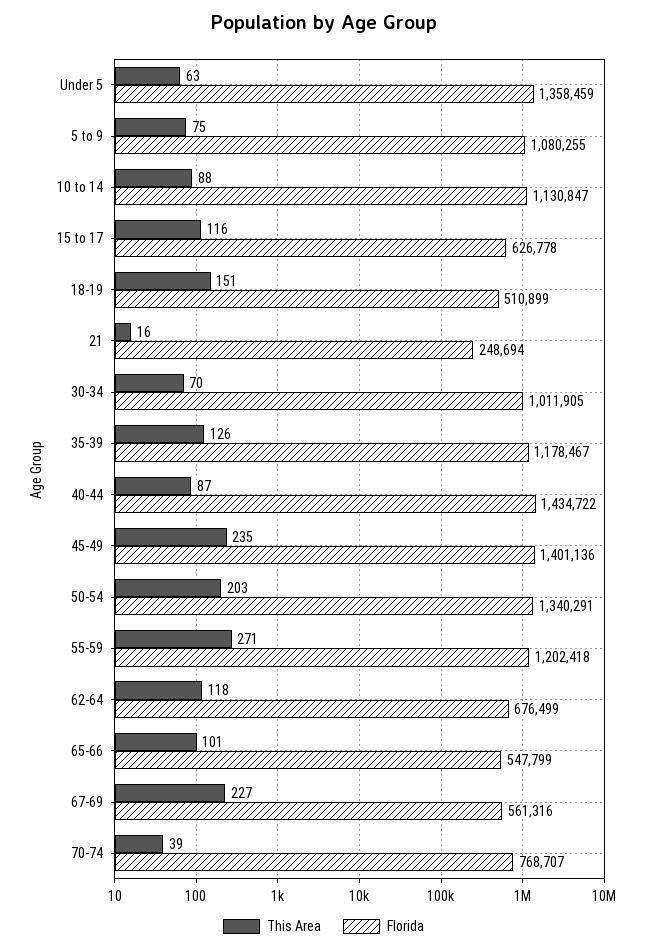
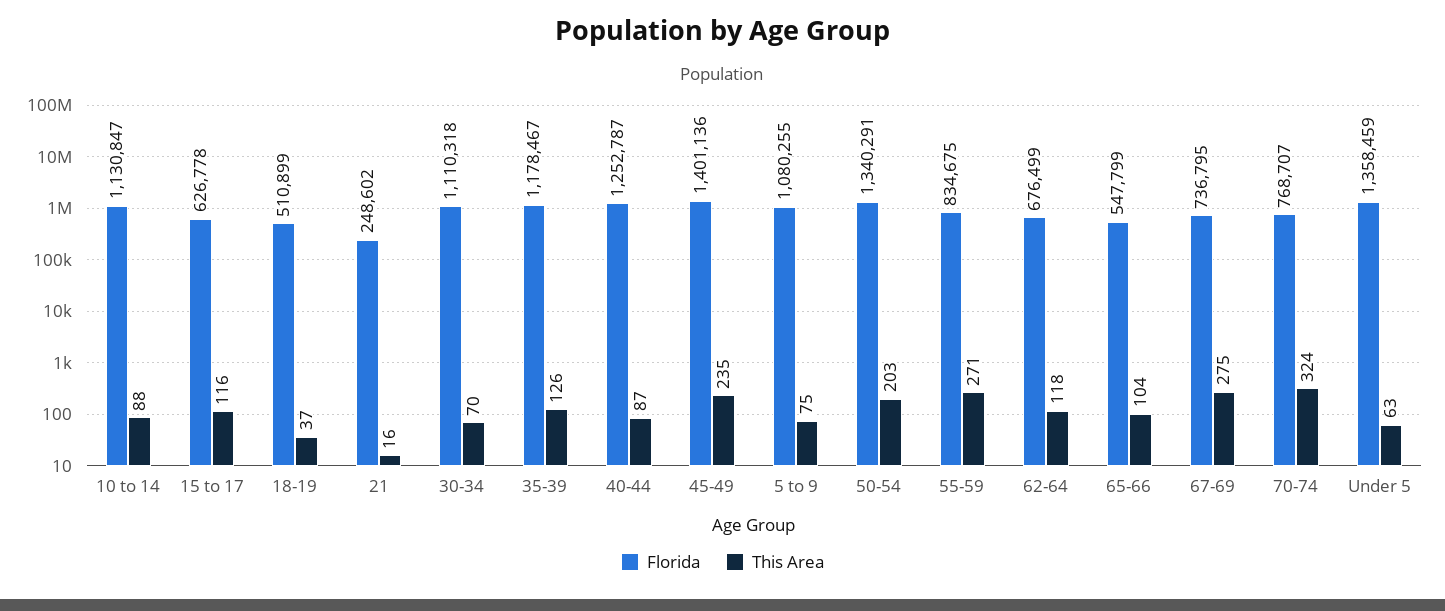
This Area, 18-19: 151 -> 37
Florida, 21: 248694 -> 248602
Florida, 30-34: 1011905 -> 1110318
Florida, 40-44: 1434722 -> 1252787
Florida, 55-59: 1202418 -> 834675
This Area, 65-66: 101 -> 104
This Area, 67-69: 227 -> 275
Florida, 67-69: 561316 -> 736795
This Area, 70-74: 39 -> 324

